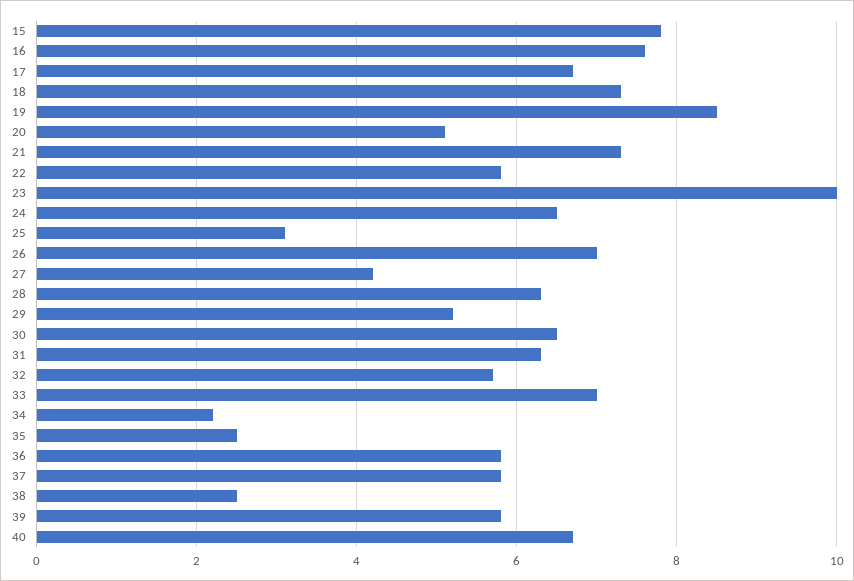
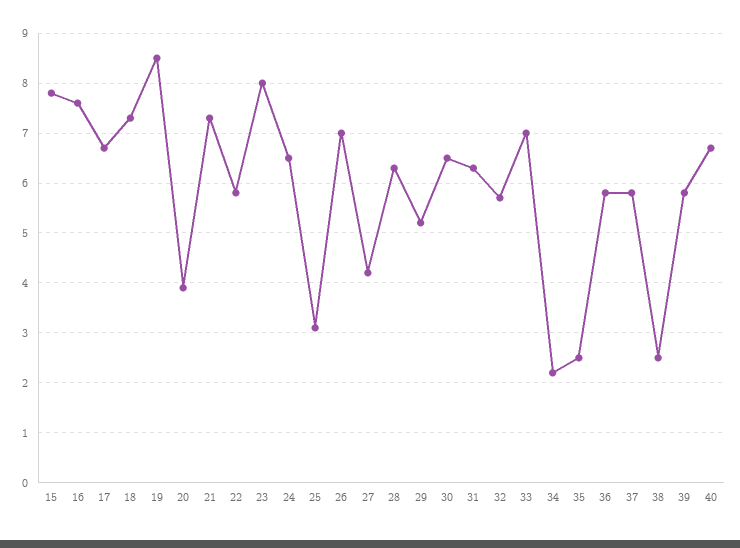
20: 5 -> 4
23: 10 -> 8

